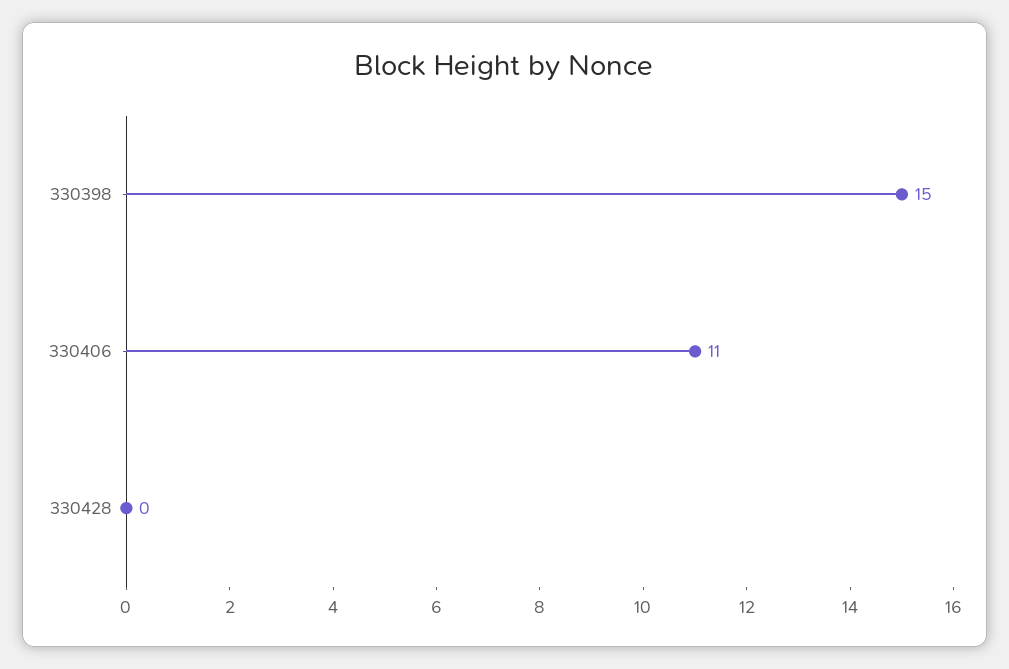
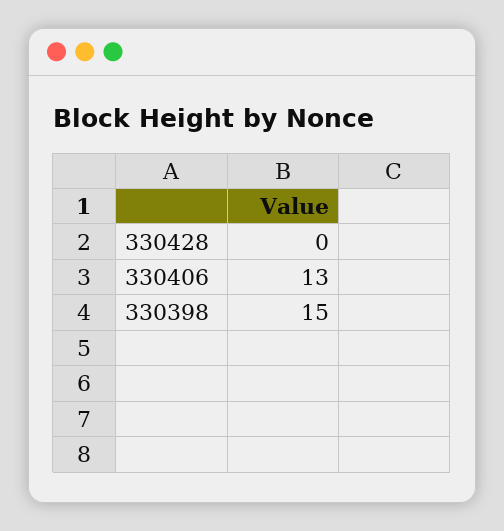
330406: 11 -> 13

